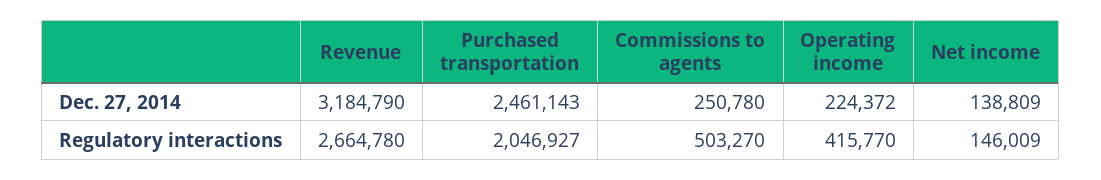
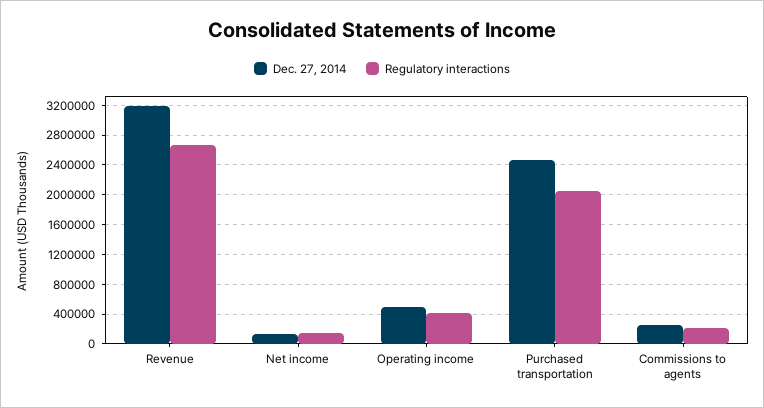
Dec. 27, 2014, Operating income: 224372 -> 500000
Regulatory interactions, Commissions to agents: 503270 -> 200000

